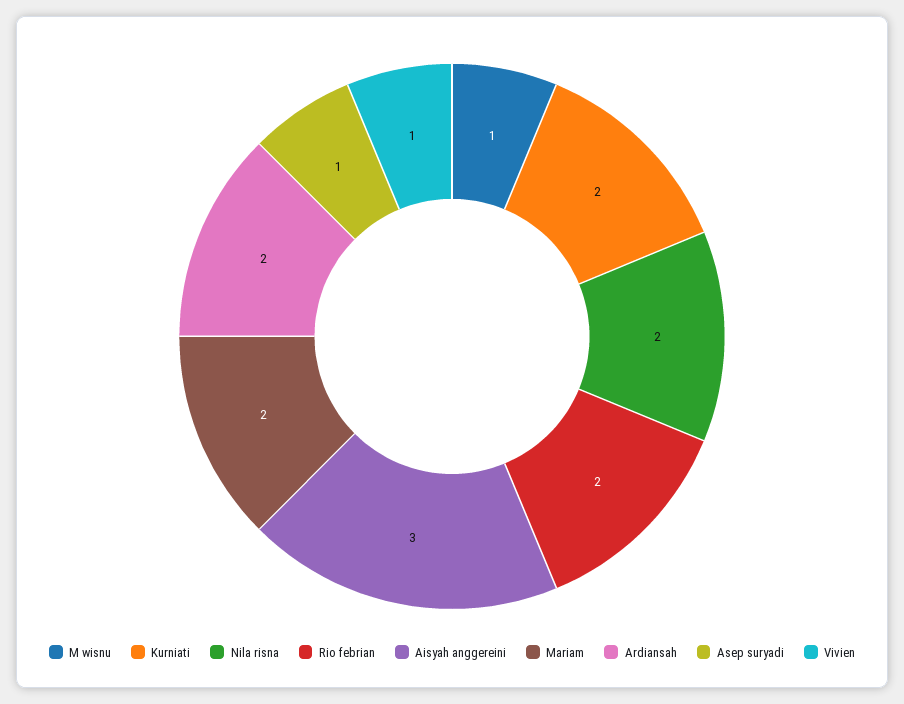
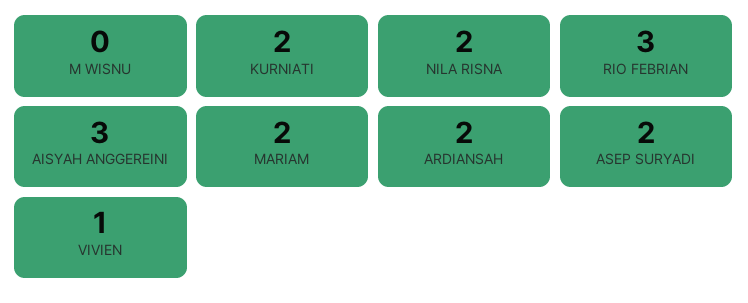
M wisnu: 1 -> 0
Rio febrian: 2 -> 3
Asep suryadi: 1 -> 2

